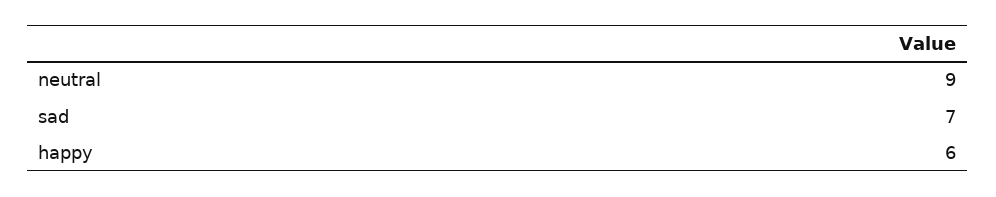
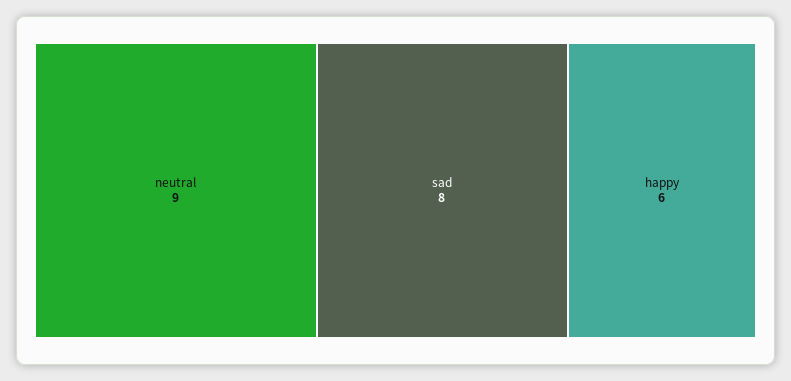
sad: 7 -> 8

